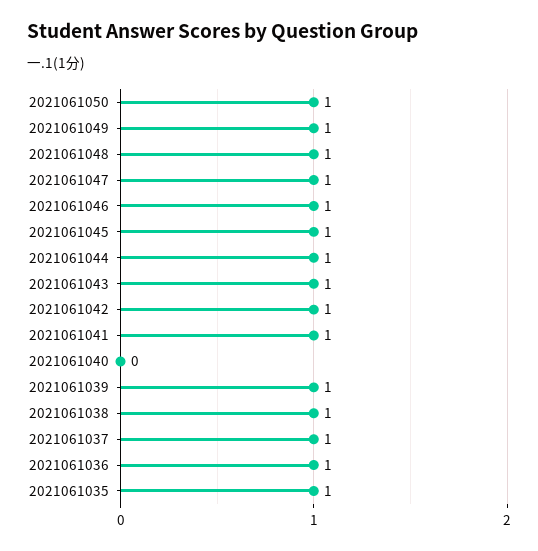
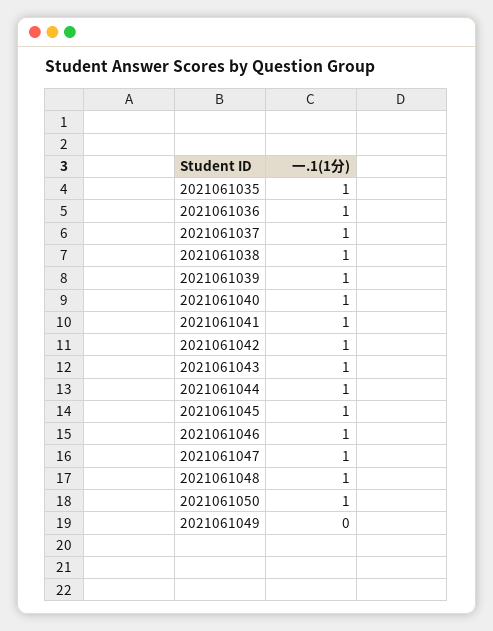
2021061049: 1 -> 0
2021061040: 0 -> 1

